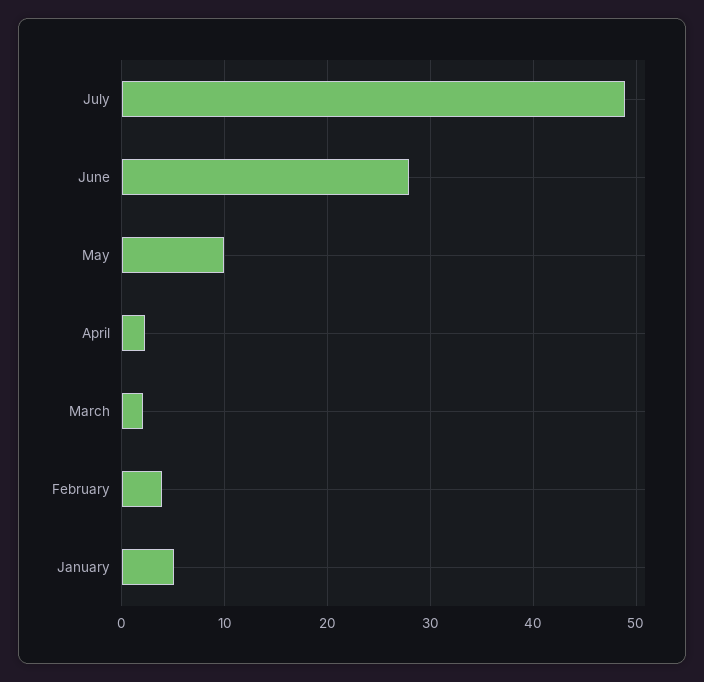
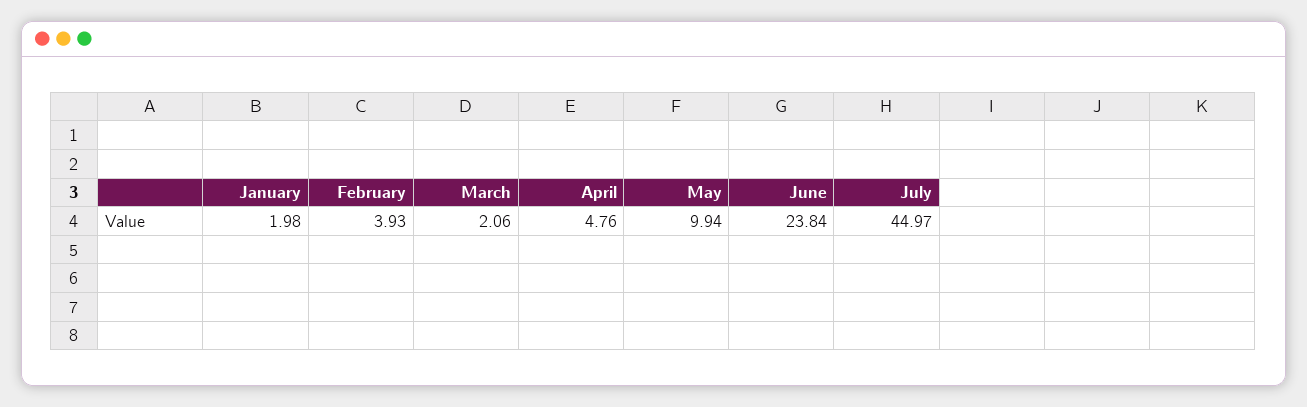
July: 49 -> 44.97
June: 28 -> 23.84
April: 2 -> 4.76
January: 5 -> 1.98

